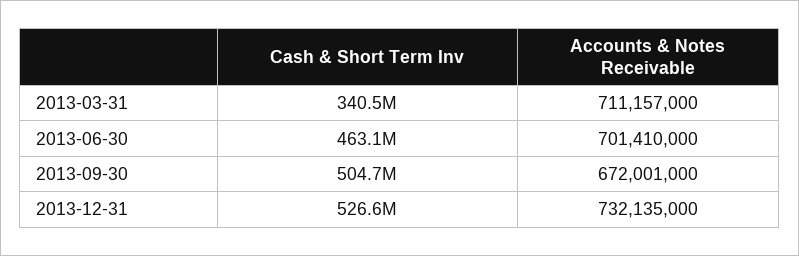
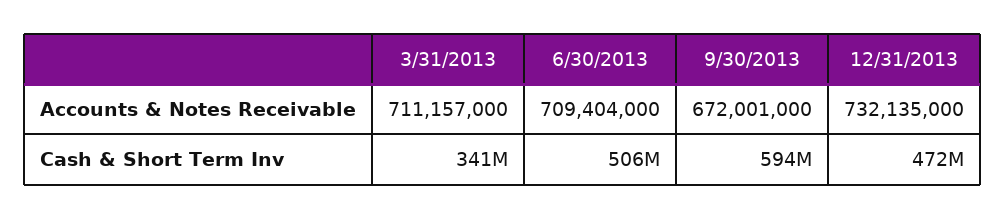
Cash & Short Term Inv, 2013-06-30: 463100000 -> 506000000
Accounts & Notes Receivable, 2013-06-30: 701410000 -> 709404000
Cash & Short Term Inv, 2013-09-30: 504700000 -> 594000000
Cash & Short Term Inv, 2013-12-31: 526600000 -> 472000000

